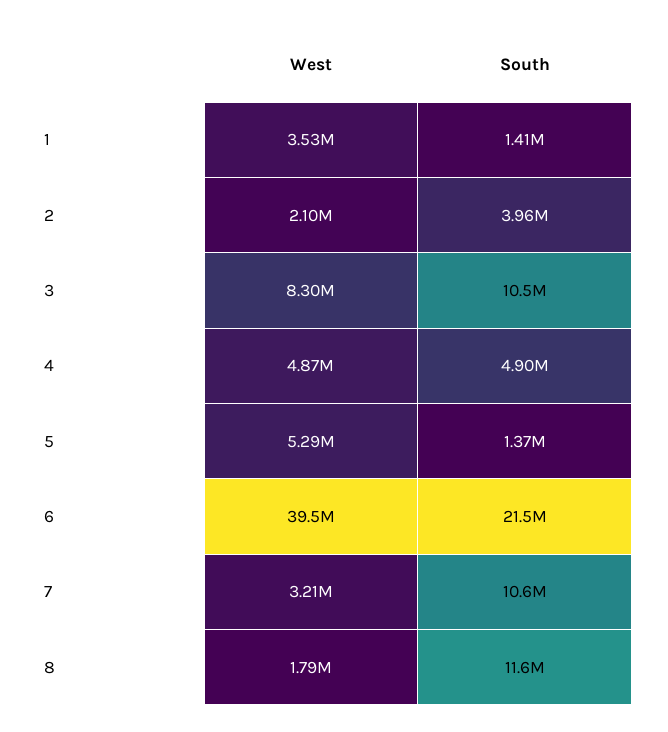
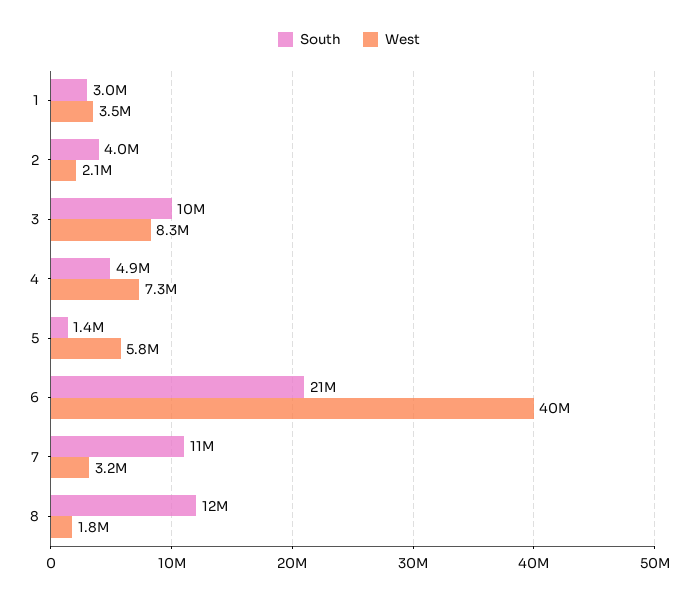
South, 1: 1410000 -> 3000000
West, 4: 4870000 -> 7300000
West, 5: 5290000 -> 5800000

